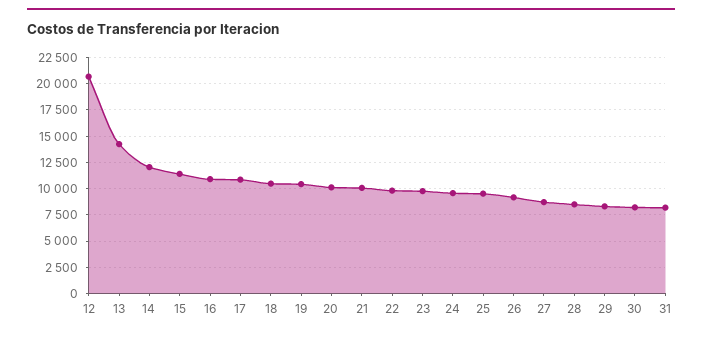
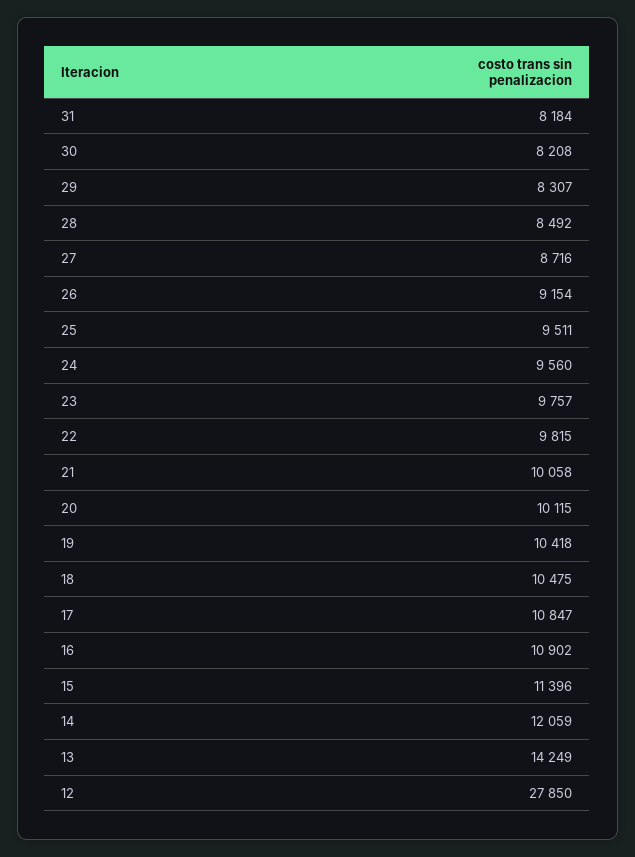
12: 20000 -> 27850

